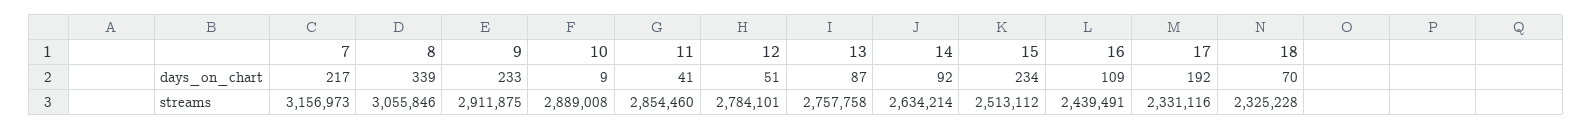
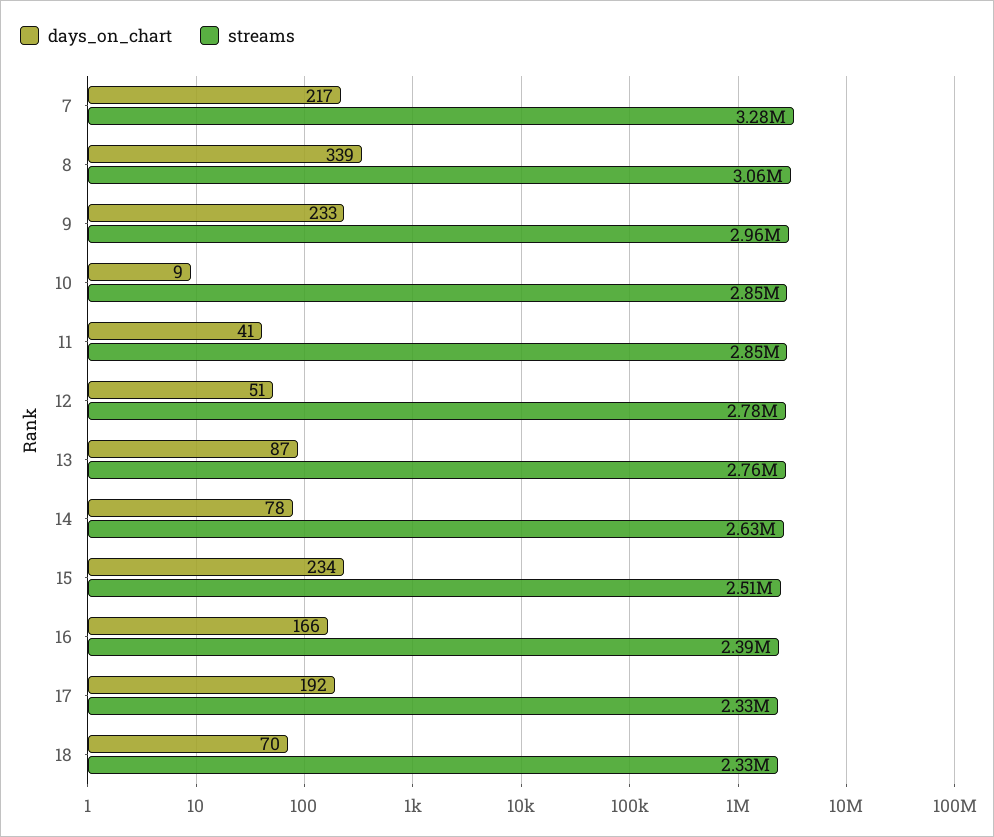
days_on_chart, 14: 92 -> 78
days_on_chart, 16: 109 -> 166
streams, 7: 3156973 -> 3280000
streams, 9: 2911875 -> 2960000
streams, 10: 2889008 -> 2850000
streams, 16: 2439491 -> 2390000

